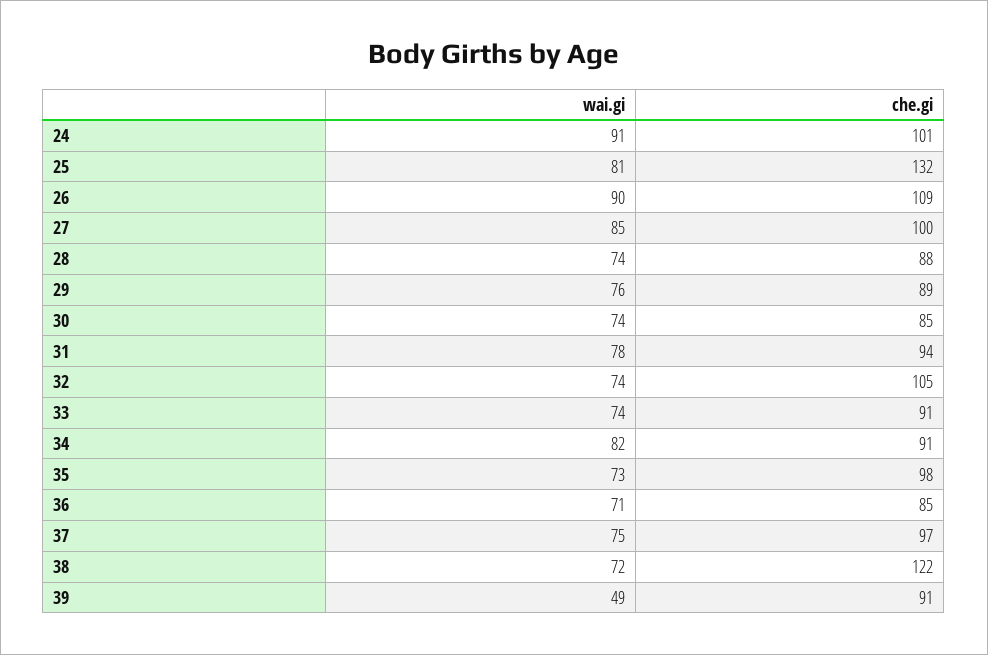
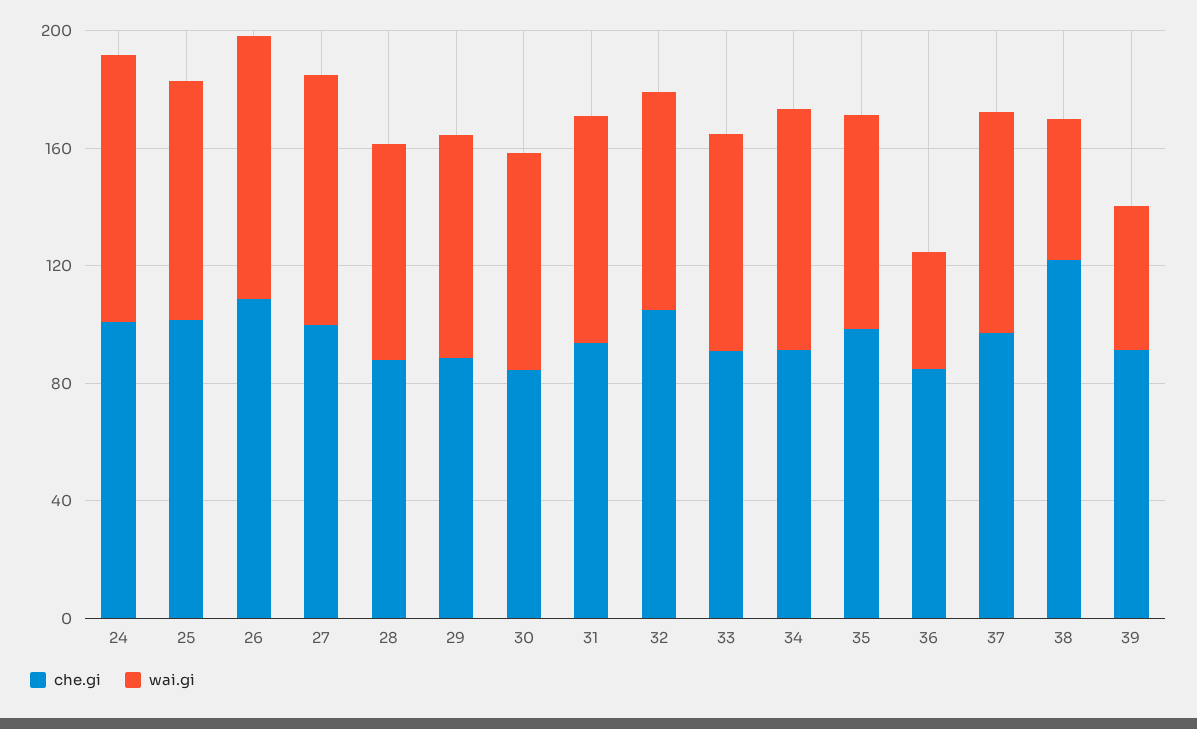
che.gi, 25: 132 -> 100
wai.gi, 36: 71 -> 40
wai.gi, 38: 72 -> 50

